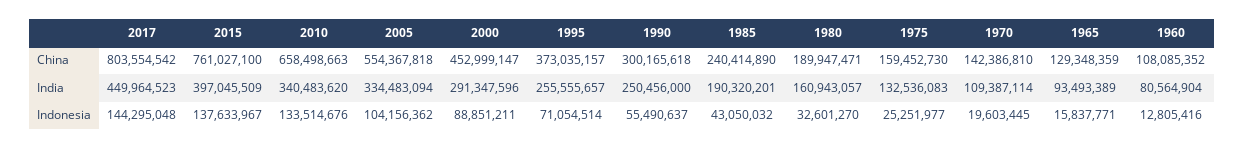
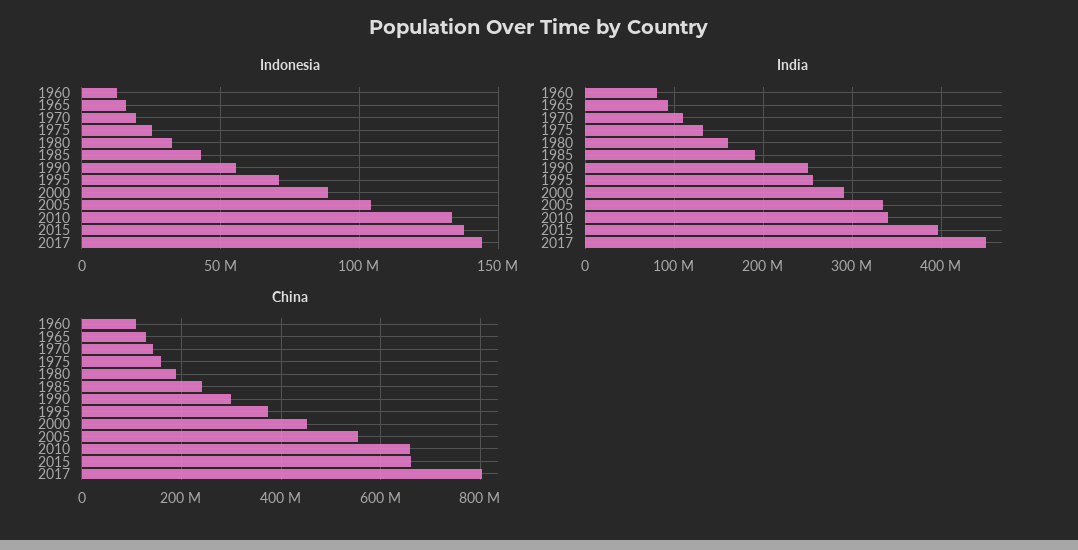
China, 2015: 761027100 -> 660000000

